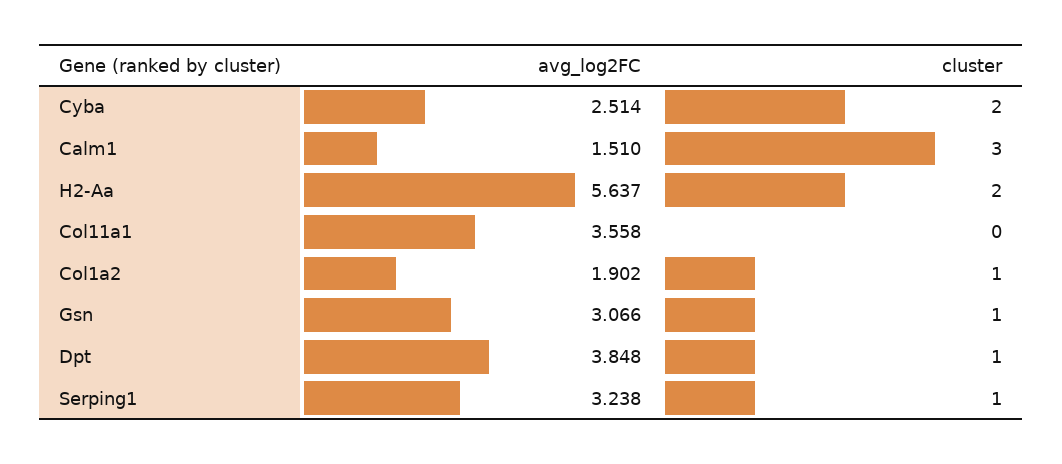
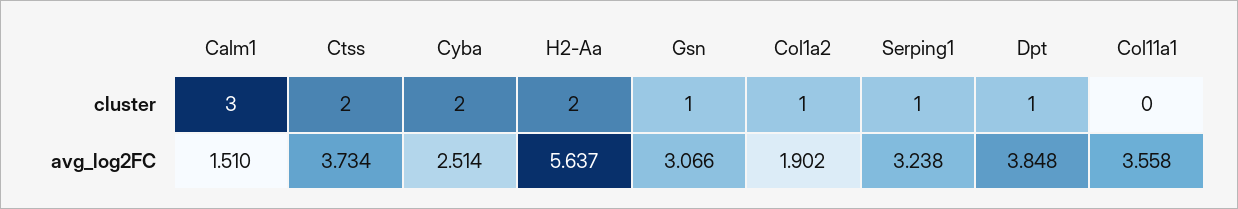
cluster, Ctss: none -> 2
avg_log2FC, Ctss: none -> 3.734

